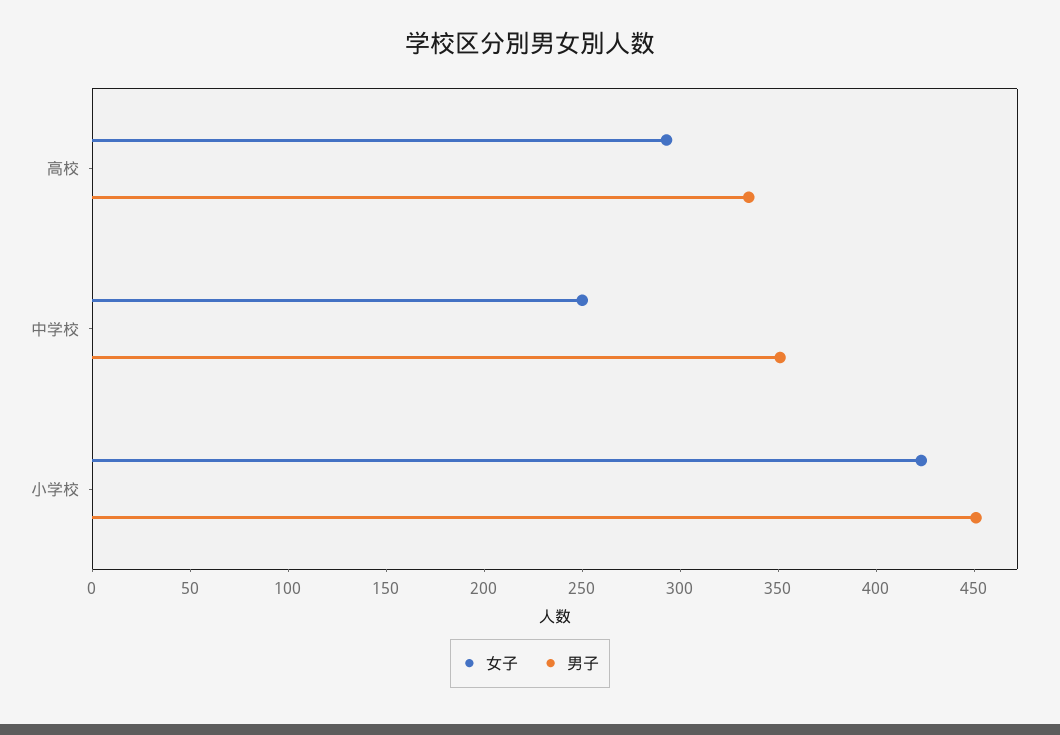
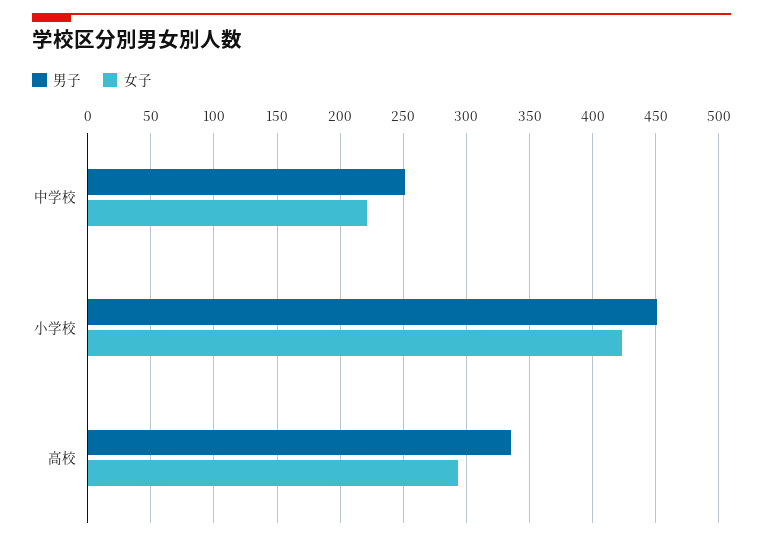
女子, 中学校: 250 -> 220
男子, 中学校: 350 -> 250

